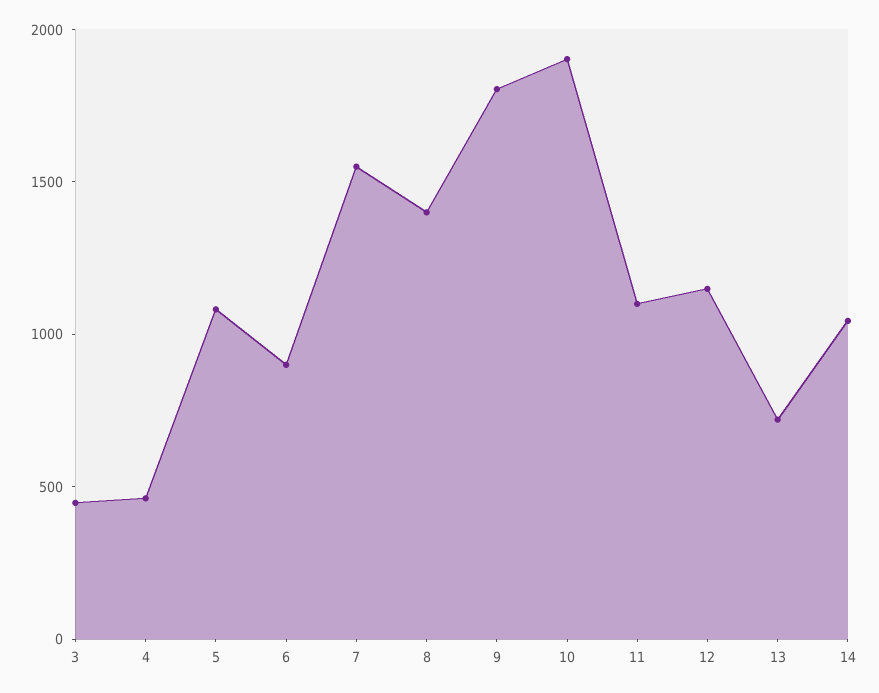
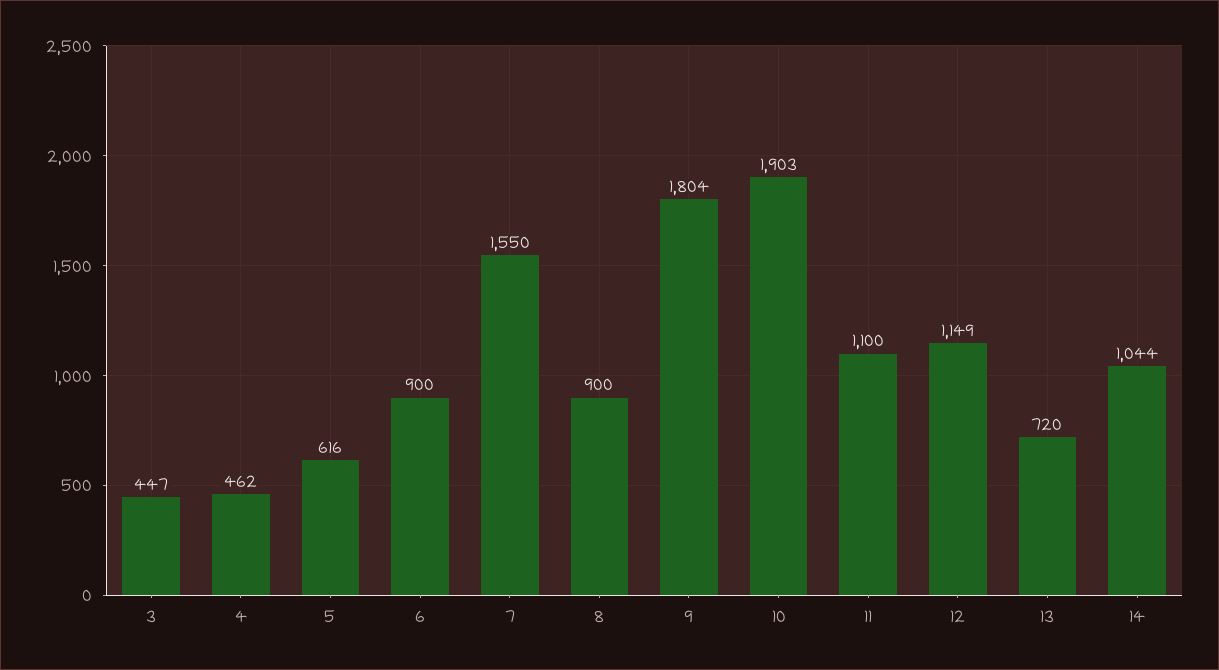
5: 1100 -> 616
8: 1400 -> 900

